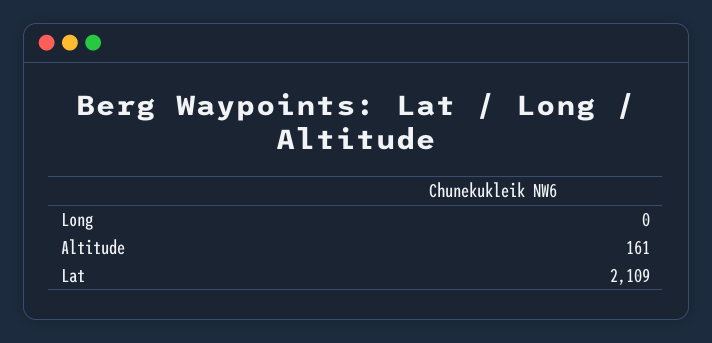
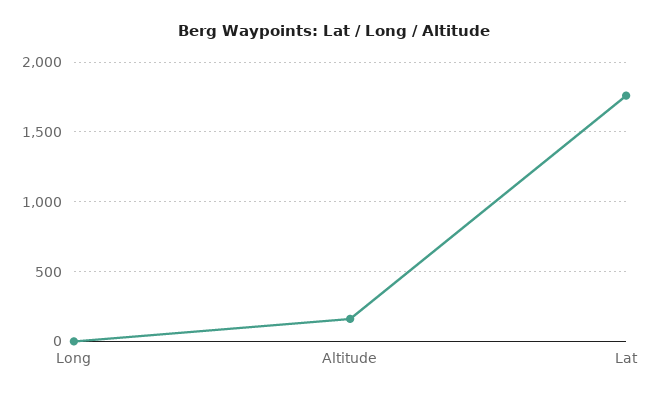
Lat: 2109 -> 1750

